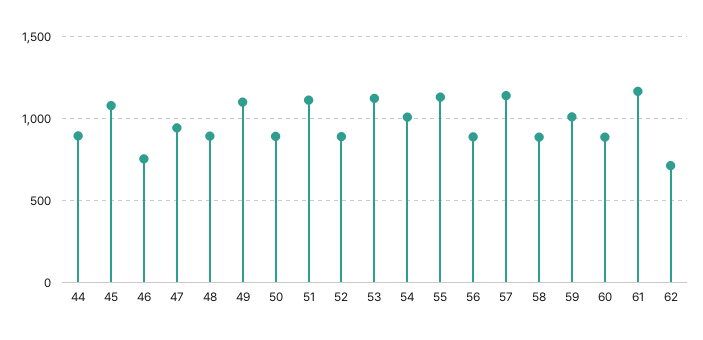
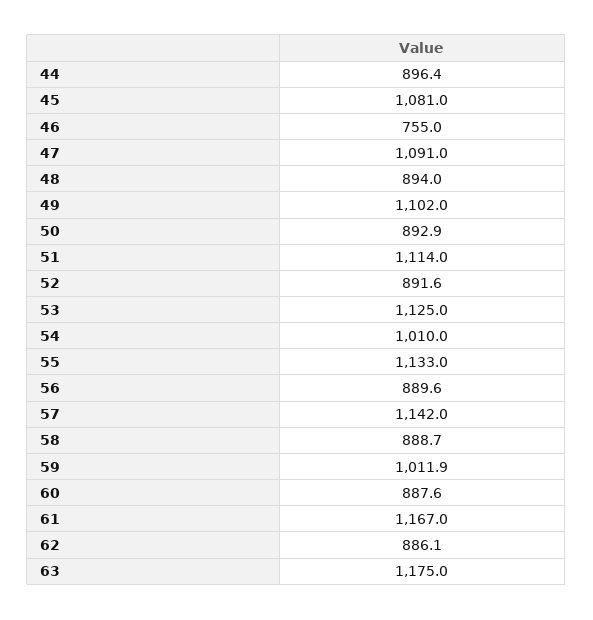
47: 950 -> 1091
62: 700 -> 886.1
63: none -> 1175

